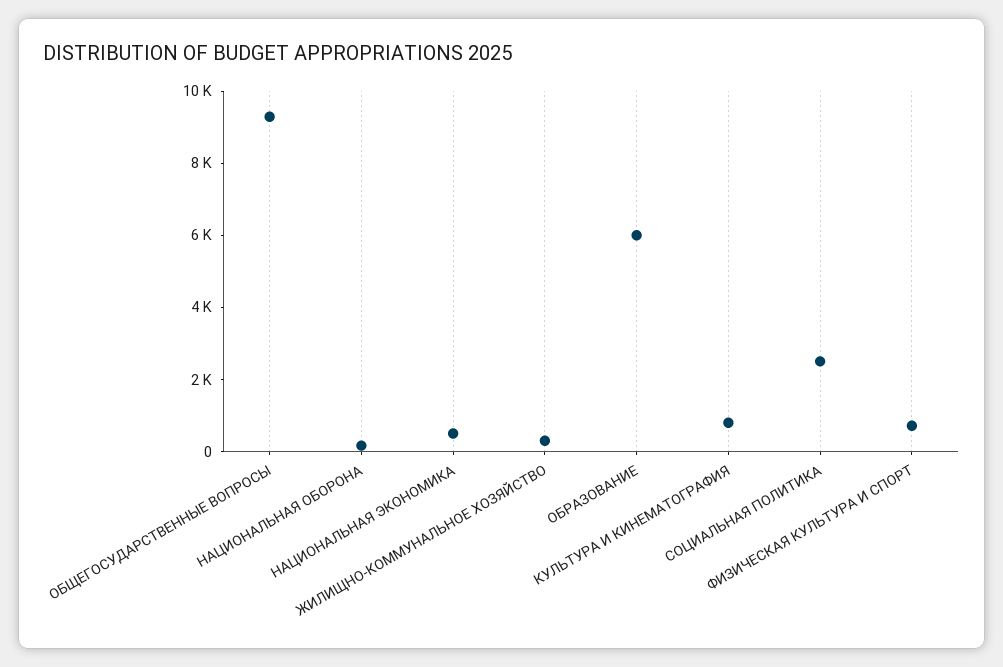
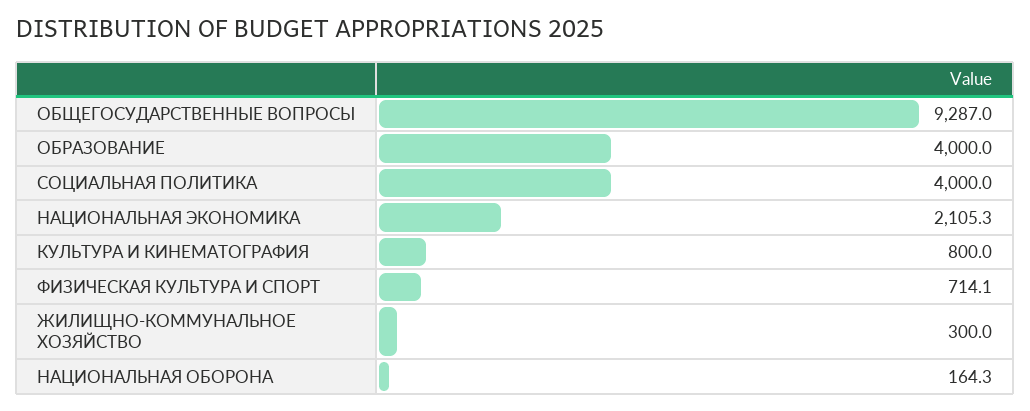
НАЦИОНАЛЬНАЯ ЭКОНОМИКА: 500 -> 2105.3
ОБРАЗОВАНИЕ: 6000 -> 4000
СОЦИАЛЬНАЯ ПОЛИТИКА: 2500 -> 4000

